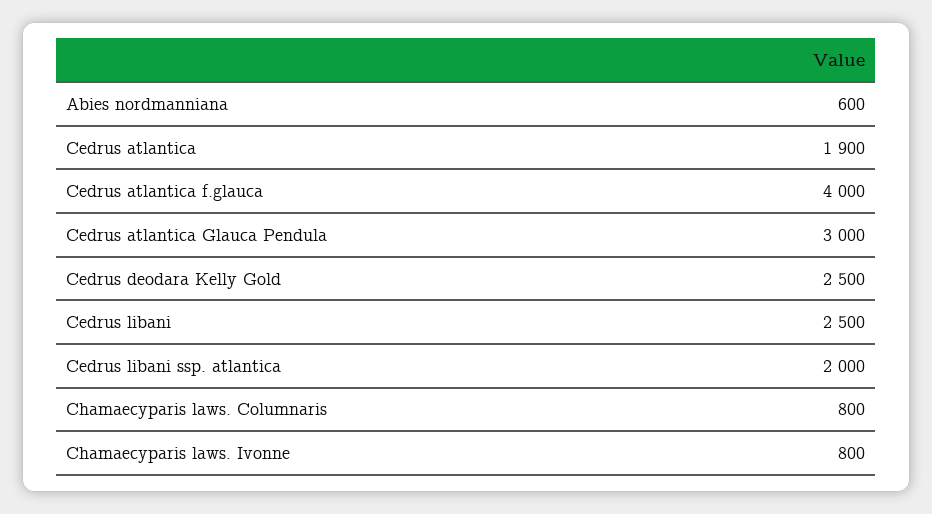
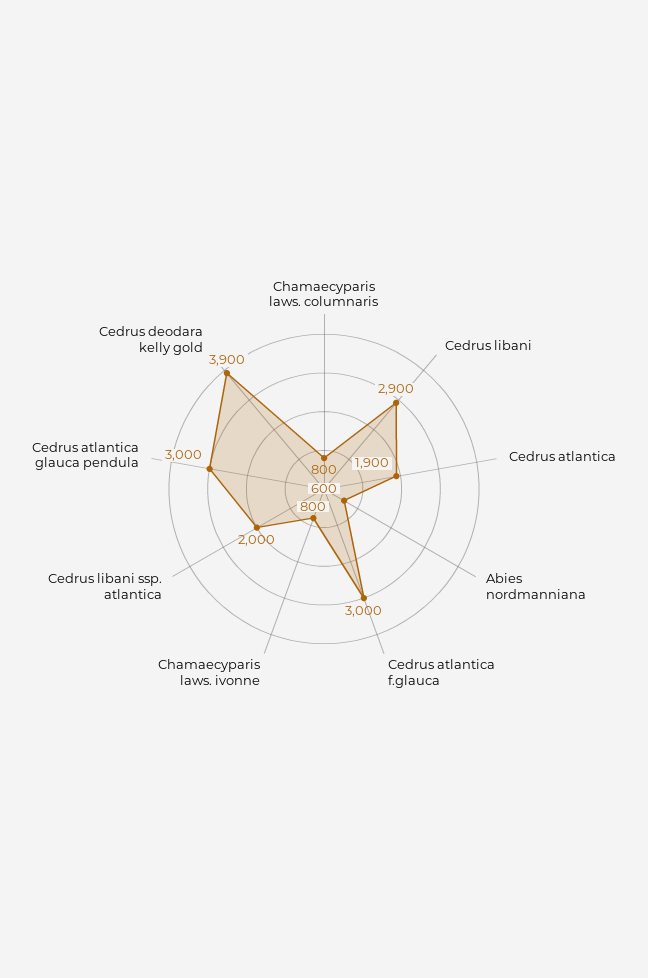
Cedrus atlantica f.glauca: 4000 -> 3000
Cedrus deodara Kelly Gold: 2500 -> 3900
Cedrus libani: 2500 -> 2900

